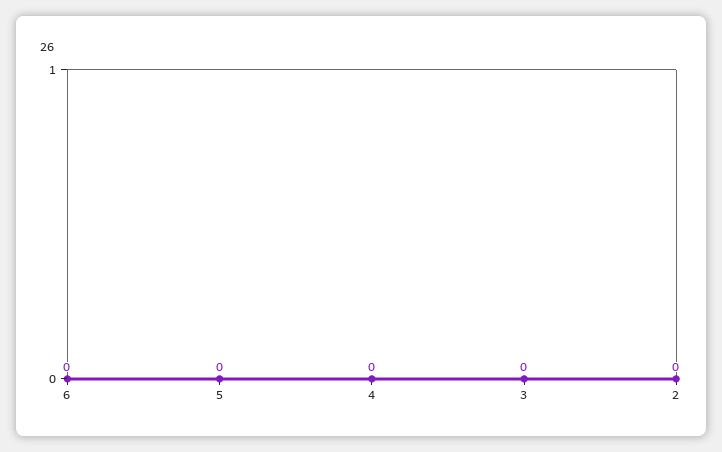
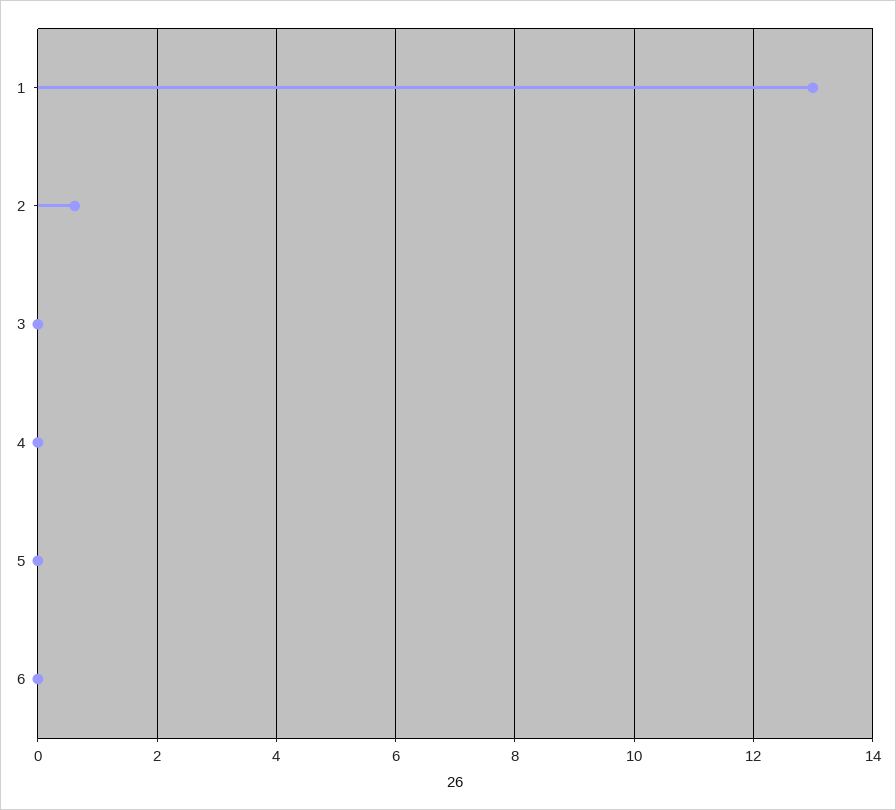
2: 0 -> 0.6
1: none -> 13

